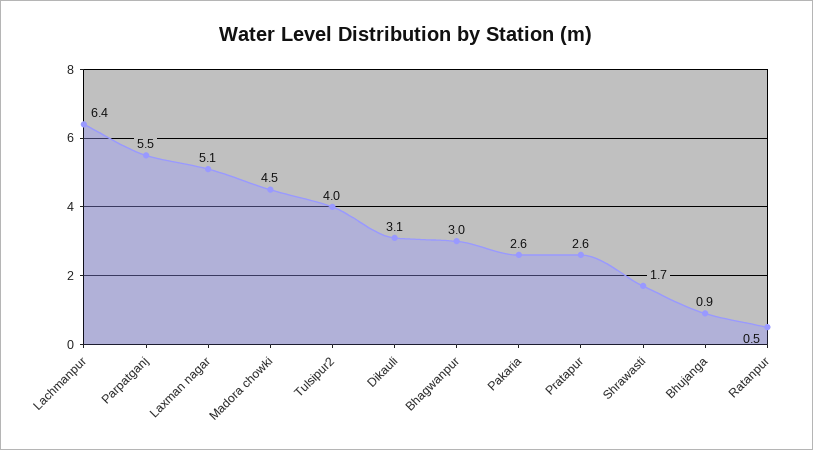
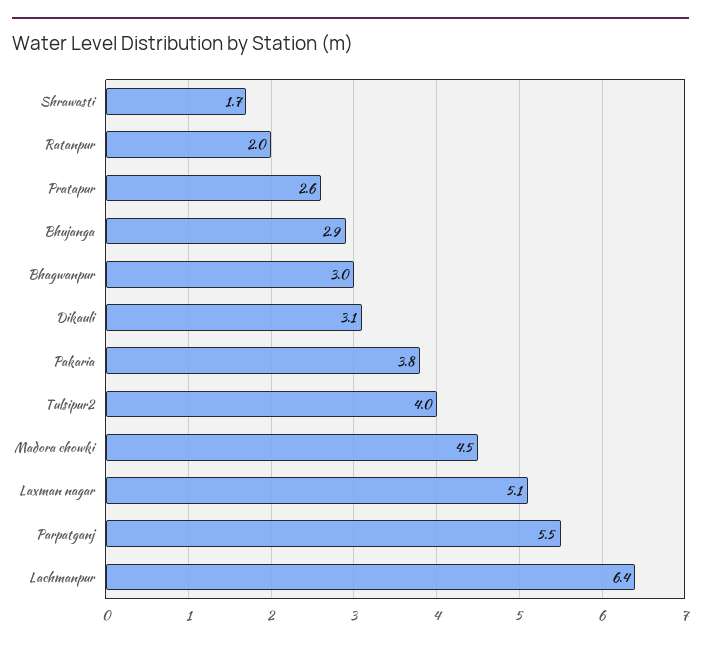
Pakaria: 2.6 -> 3.8
Bhujanga: 0.9 -> 2.9
Ratanpur: 0.5 -> 2

